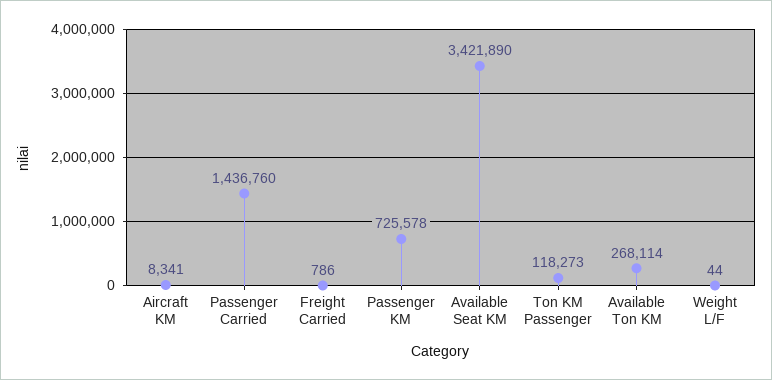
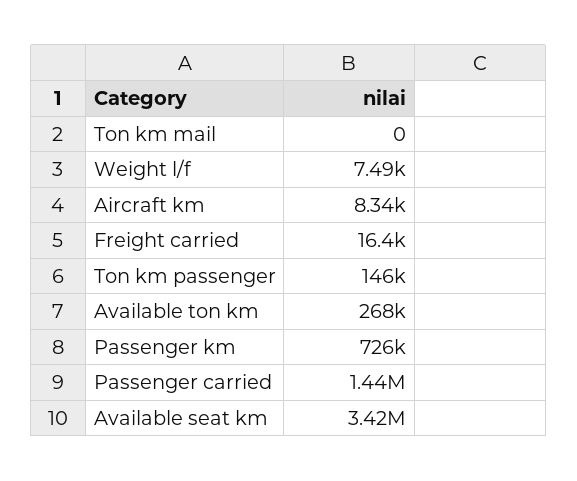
Freight Carried: 786 -> 16400
Ton KM Passenger: 118273 -> 146000
Weight L/F: 44 -> 7490
Ton km mail: none -> 0

